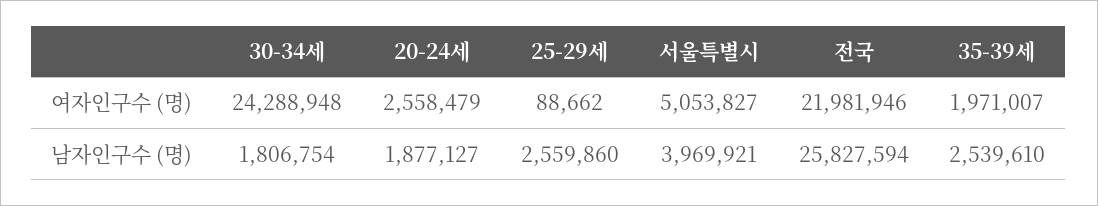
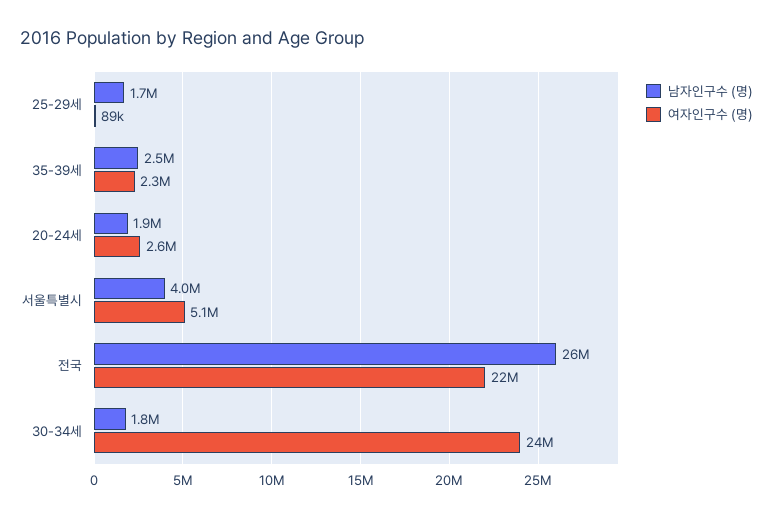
여자인구수 (명), 35-39세: 1971007 -> 2300000
남자인구수 (명), 25-29세: 2559860 -> 1700000

